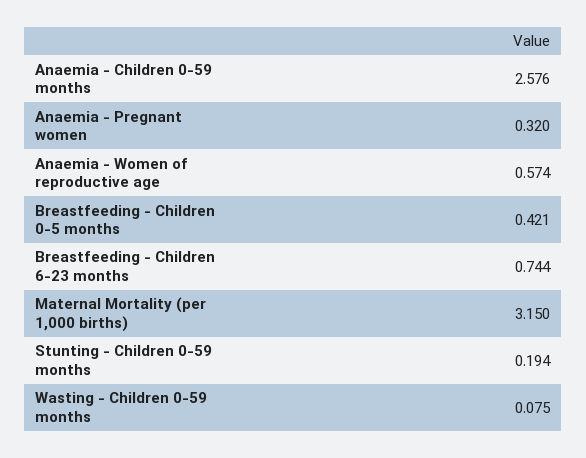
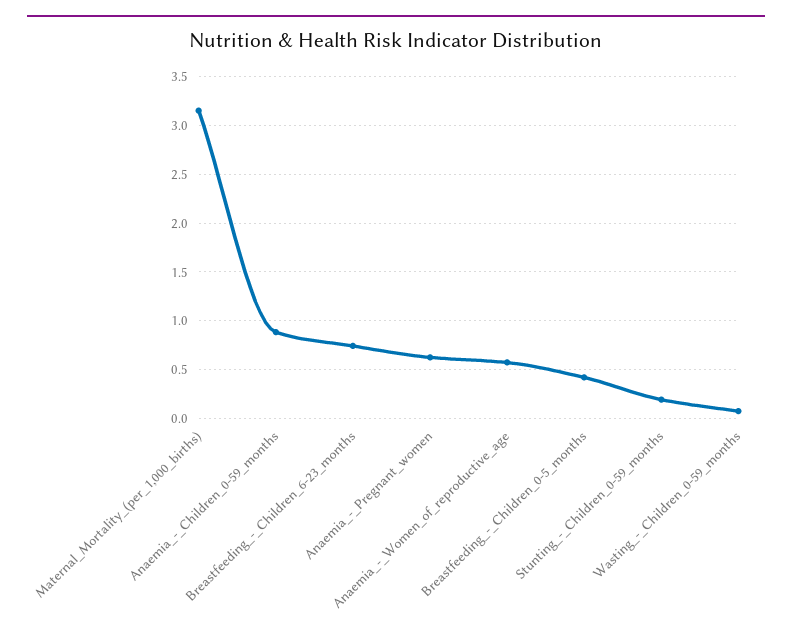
Anaemia - Children 0-59 months: 2.576 -> 0.9
Anaemia - Pregnant women: 0.32 -> 0.6

